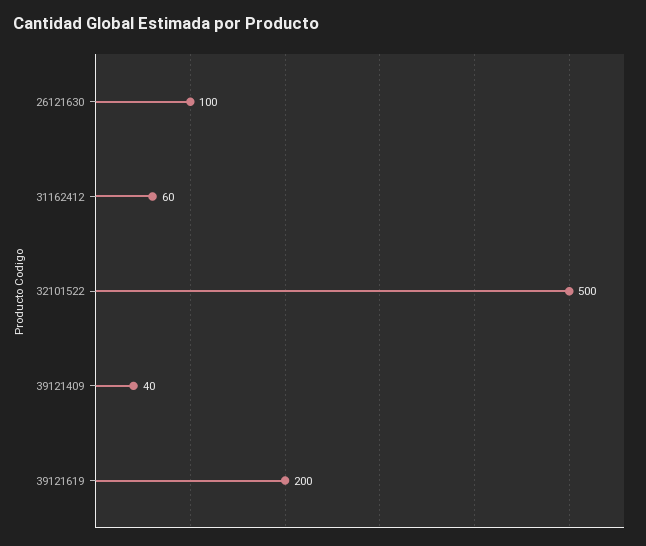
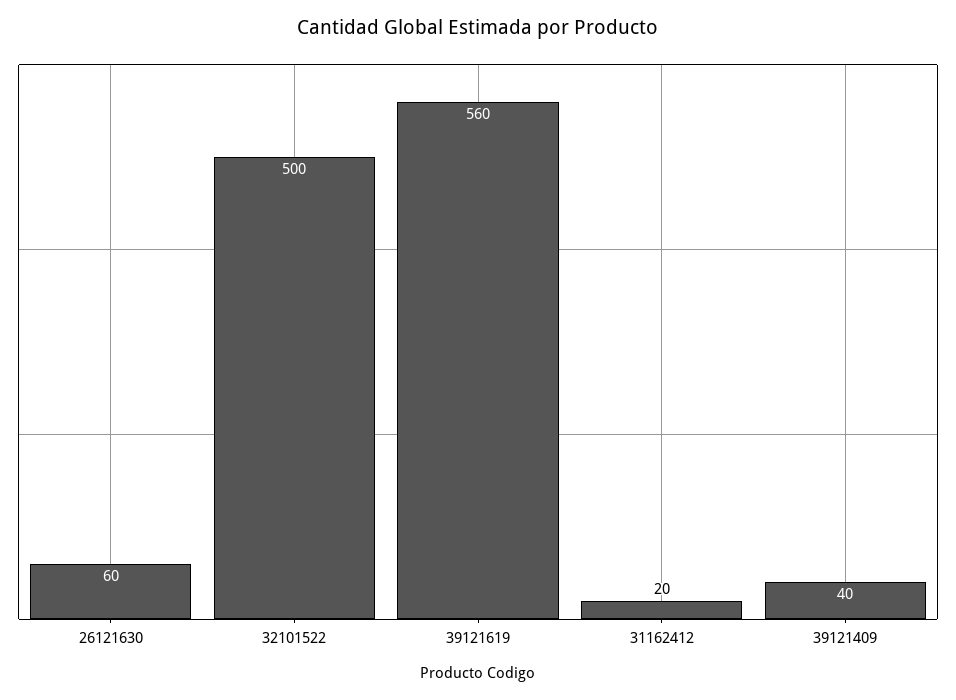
26121630: 100 -> 60
31162412: 60 -> 20
39121619: 200 -> 560

